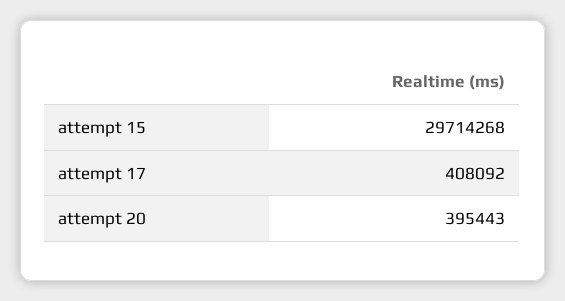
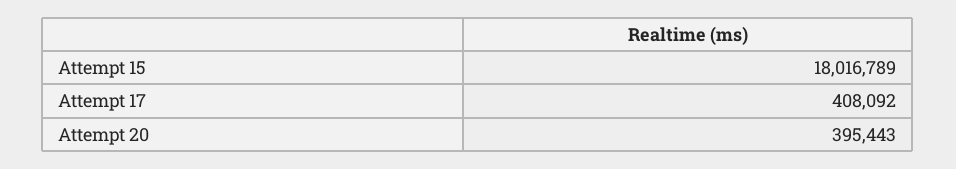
attempt 15: 29714268 -> 18016789

